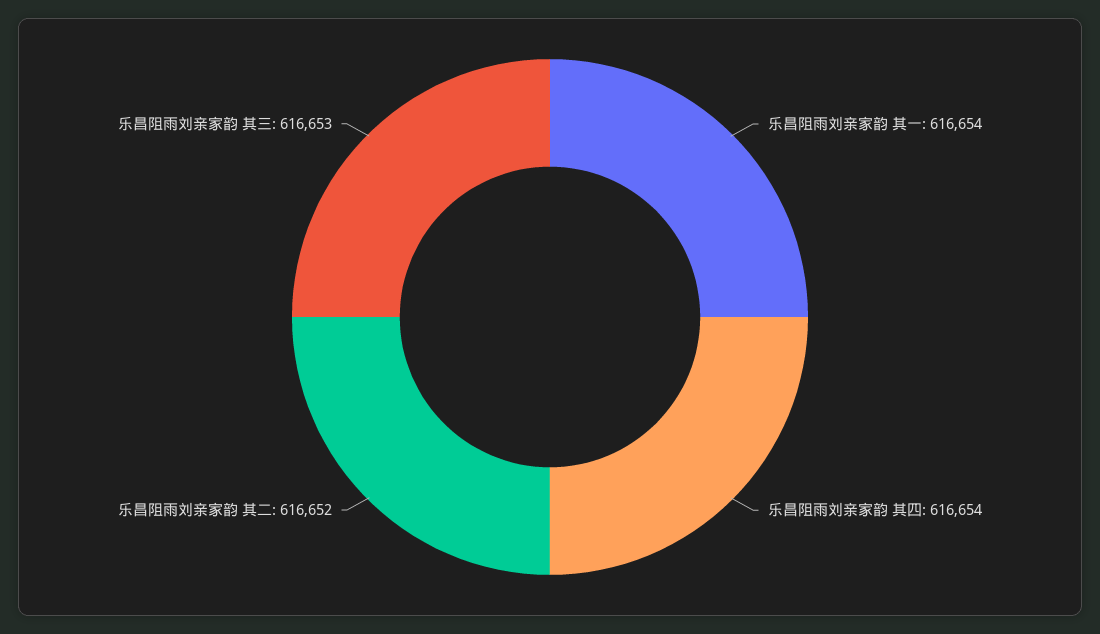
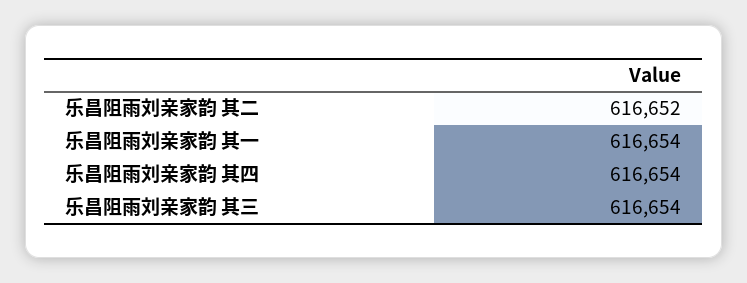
乐昌阻雨刘亲家韵 其三: 616653 -> 616654

